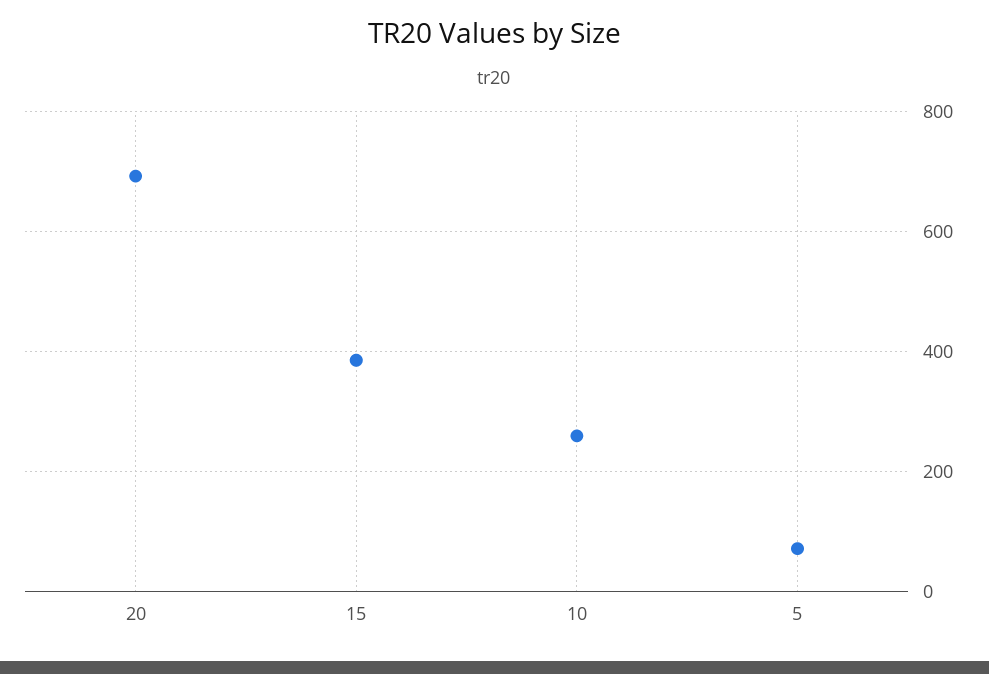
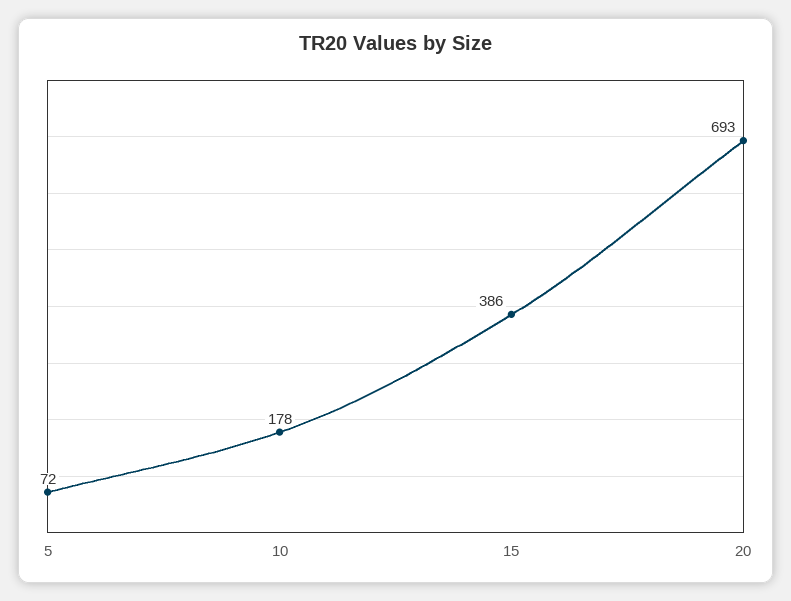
10: 260 -> 178

